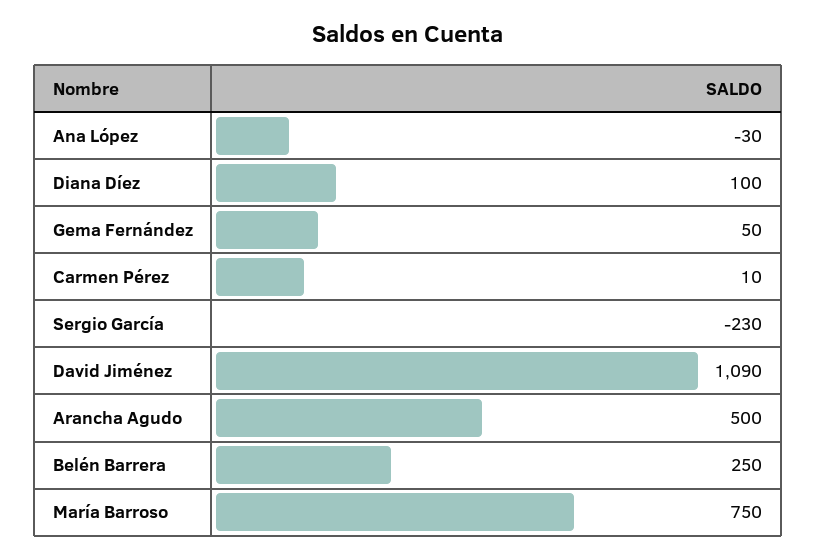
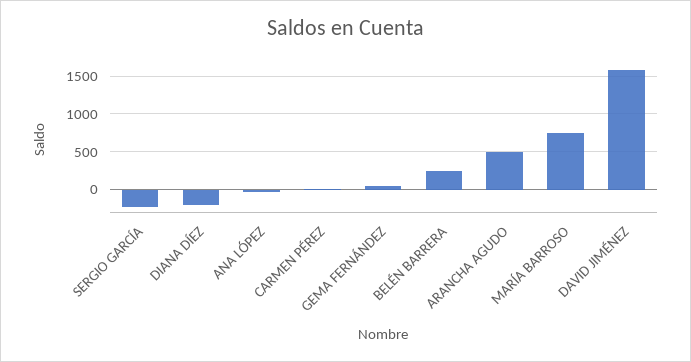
Diana Díez: 100 -> -200
David Jiménez: 1090 -> 1600

